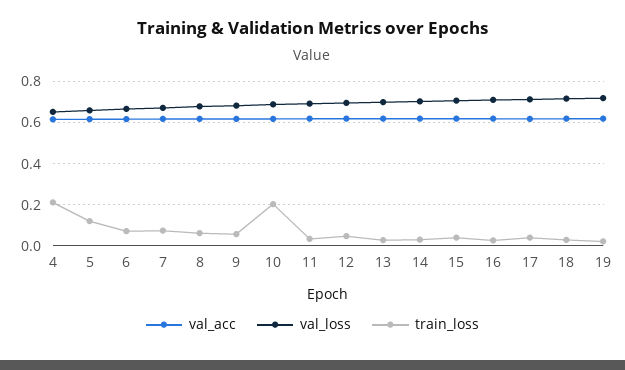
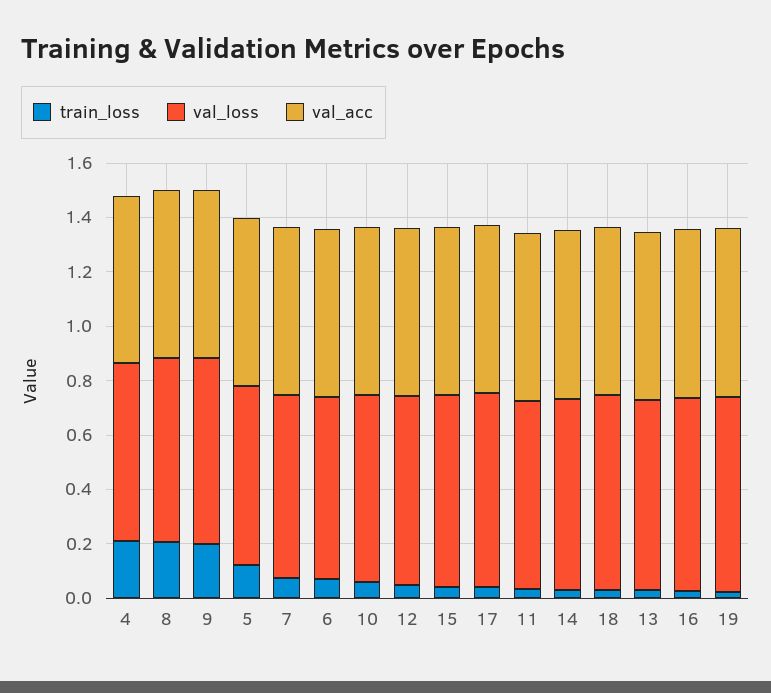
train_loss, 8: 0.05 -> 0.2
train_loss, 9: 0.05 -> 0.2
train_loss, 10: 0.2 -> 0.05

